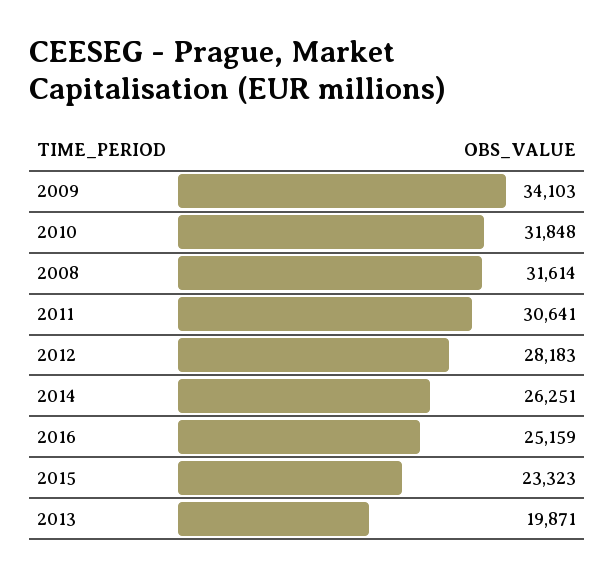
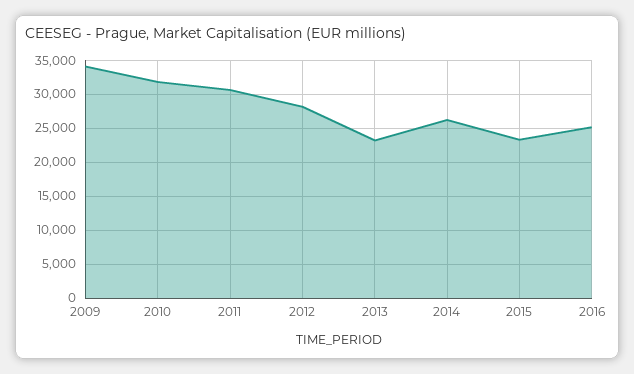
2008: 31614 -> none
2013: 19871 -> 23000

